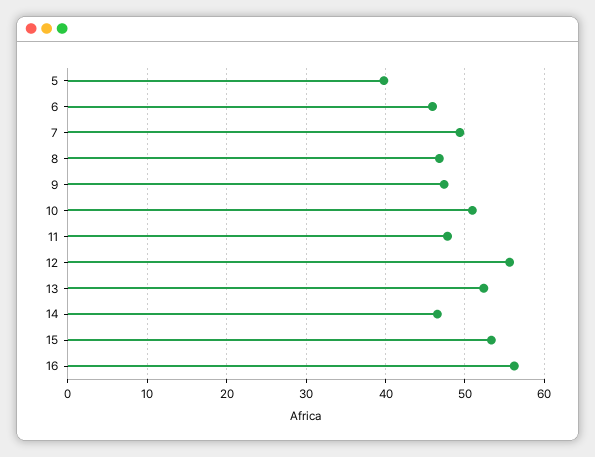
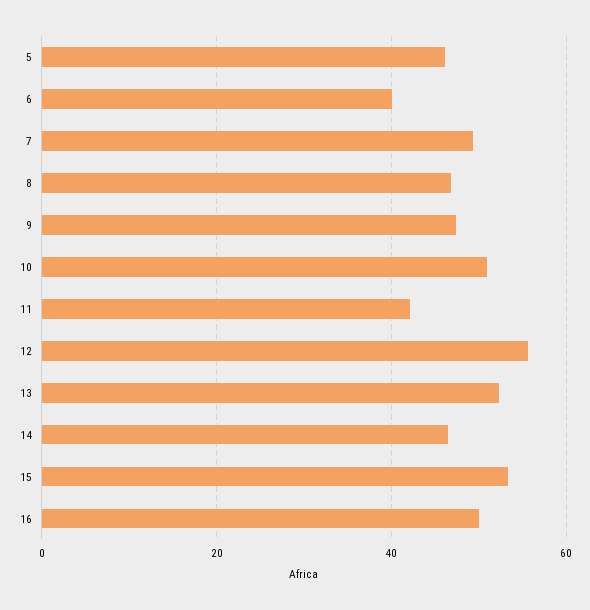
5: 40 -> 46
6: 46 -> 40
11: 48 -> 42
16: 56 -> 50

